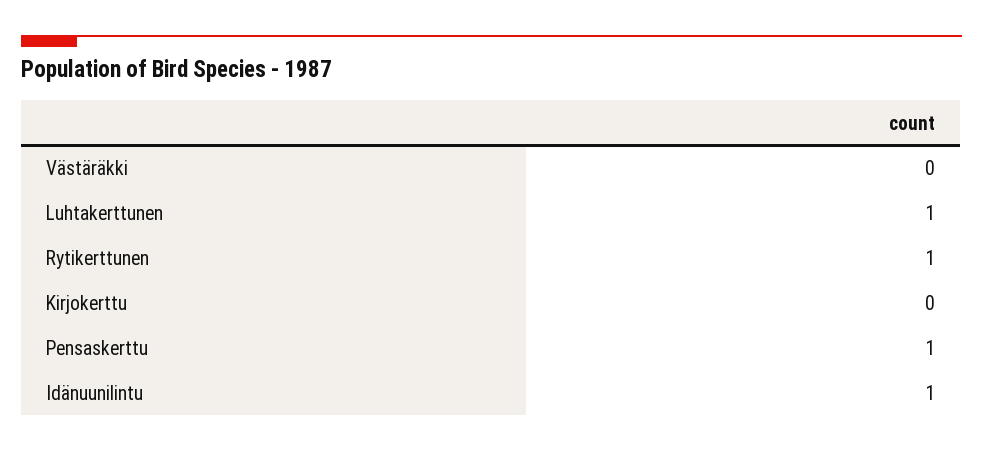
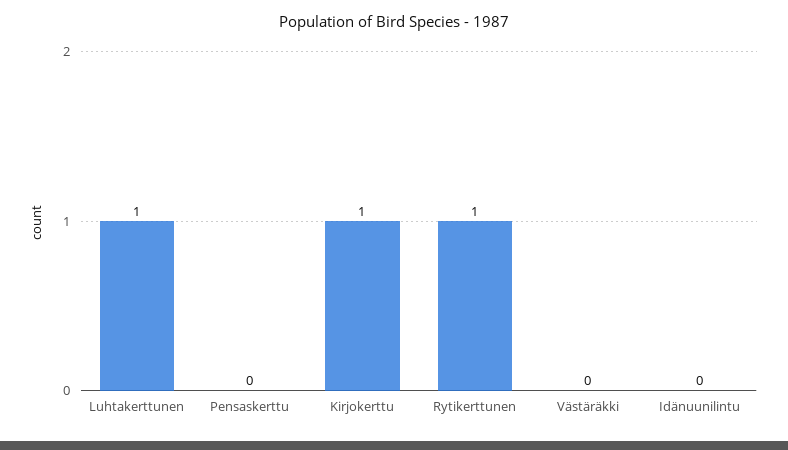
Kirjokerttu: 0 -> 1
Pensaskerttu: 1 -> 0
Idänuunilintu: 1 -> 0

